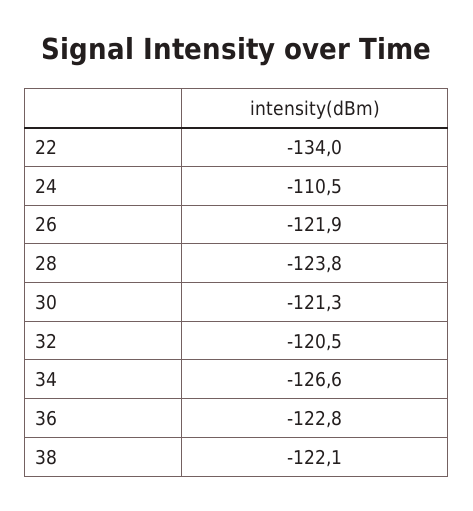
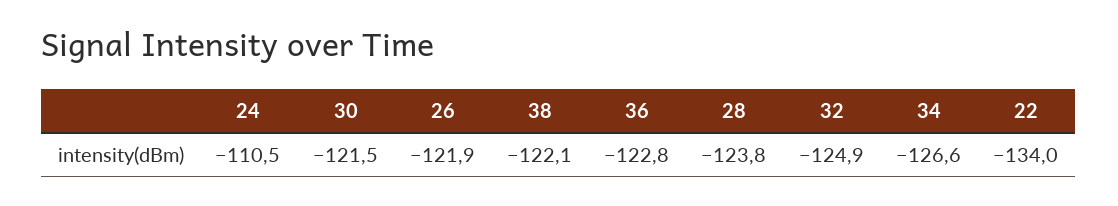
30: -121.3 -> -121.5
32: -120.5 -> -124.9

